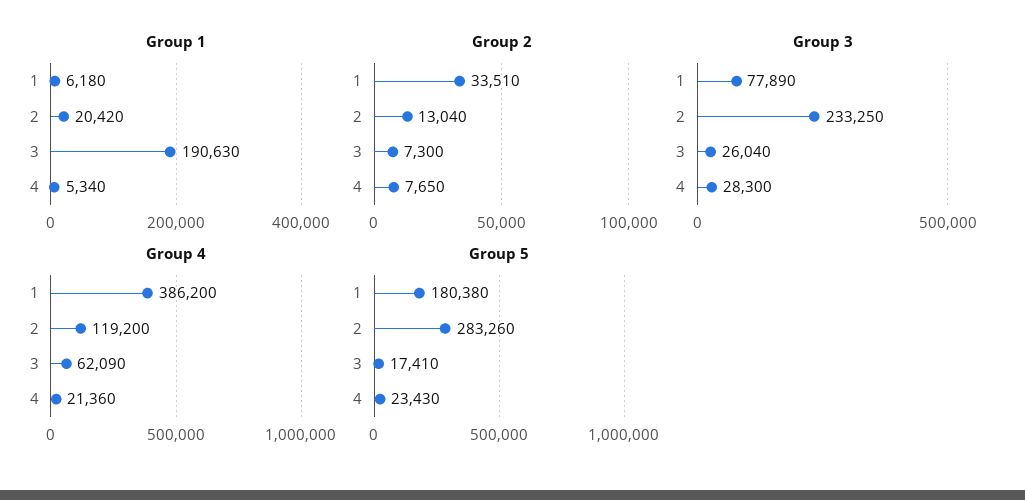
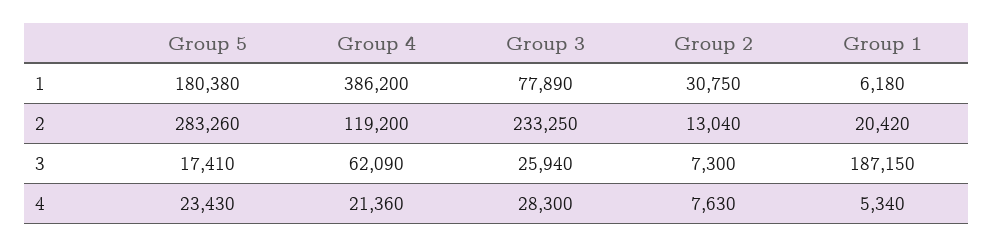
Group 1, 3: 190630 -> 187150
Group 2, 1: 33510 -> 30750
Group 2, 4: 7650 -> 7630
Group 3, 3: 26040 -> 25940

